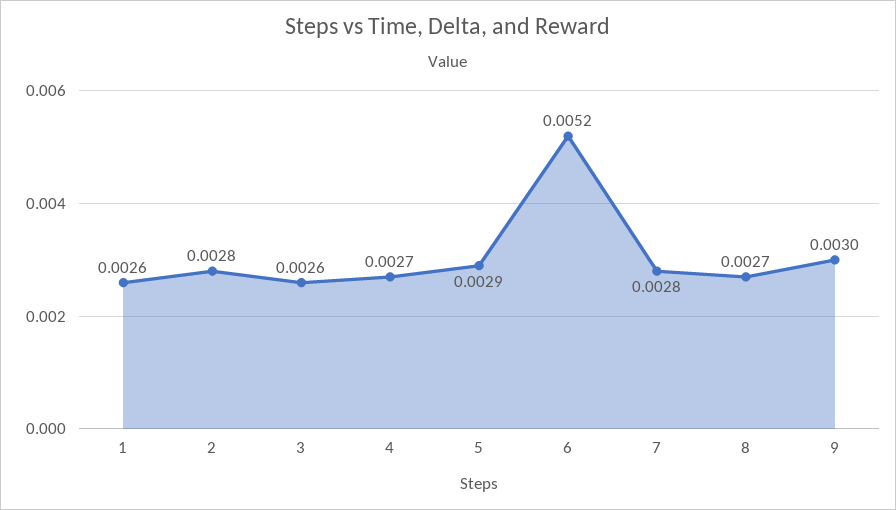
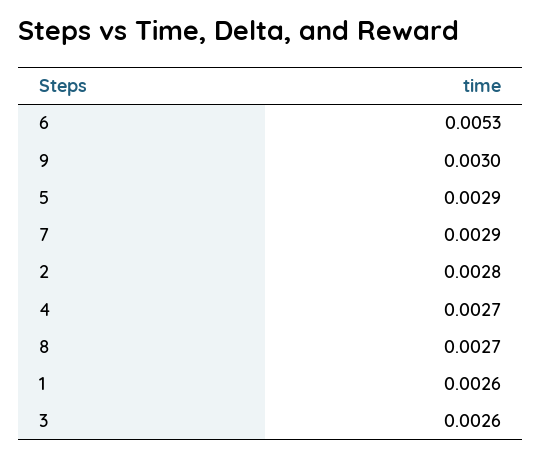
6: 0.0052 -> 0.0053
7: 0.0028 -> 0.0029

